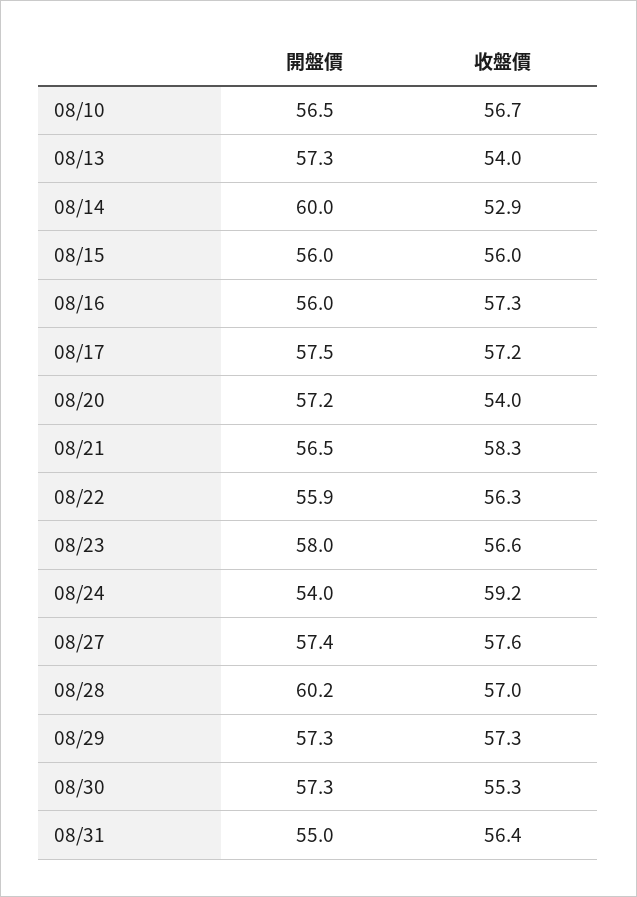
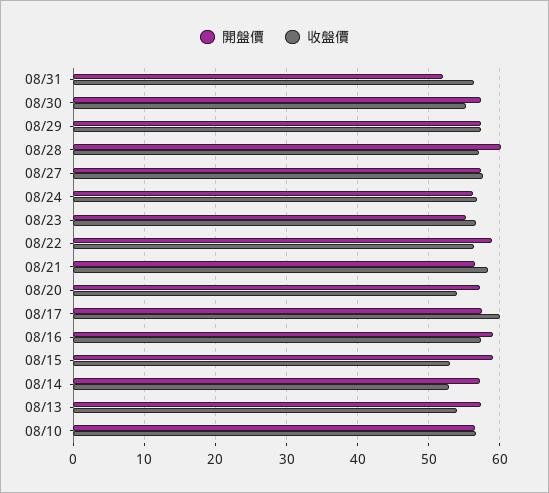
開盤價, 08/14: 60 -> 57
開盤價, 08/15: 56 -> 59
收盤價, 08/15: 56 -> 53
開盤價, 08/16: 56 -> 59
收盤價, 08/17: 57.2 -> 60
開盤價, 08/22: 55.9 -> 59
開盤價, 08/23: 58 -> 55
開盤價, 08/24: 54 -> 56
收盤價, 08/24: 59.2 -> 57
開盤價, 08/31: 55 -> 52

